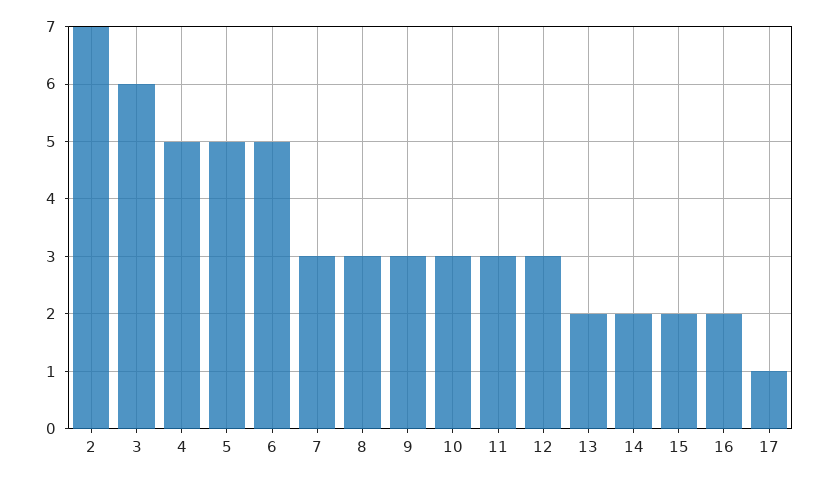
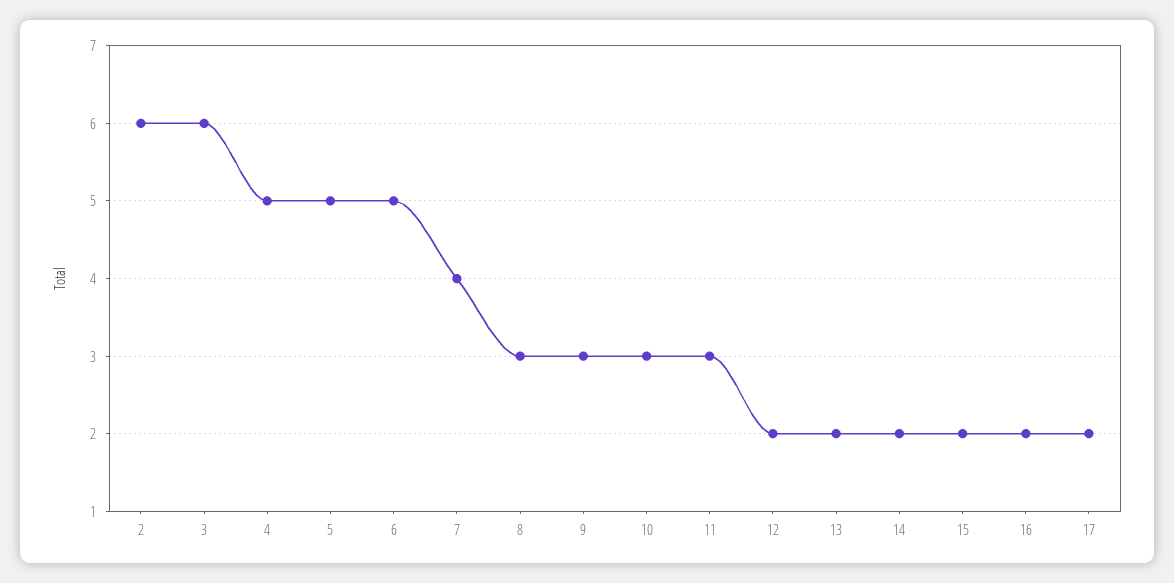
2: 7 -> 6
7: 3 -> 4
12: 3 -> 2
17: 1 -> 2

